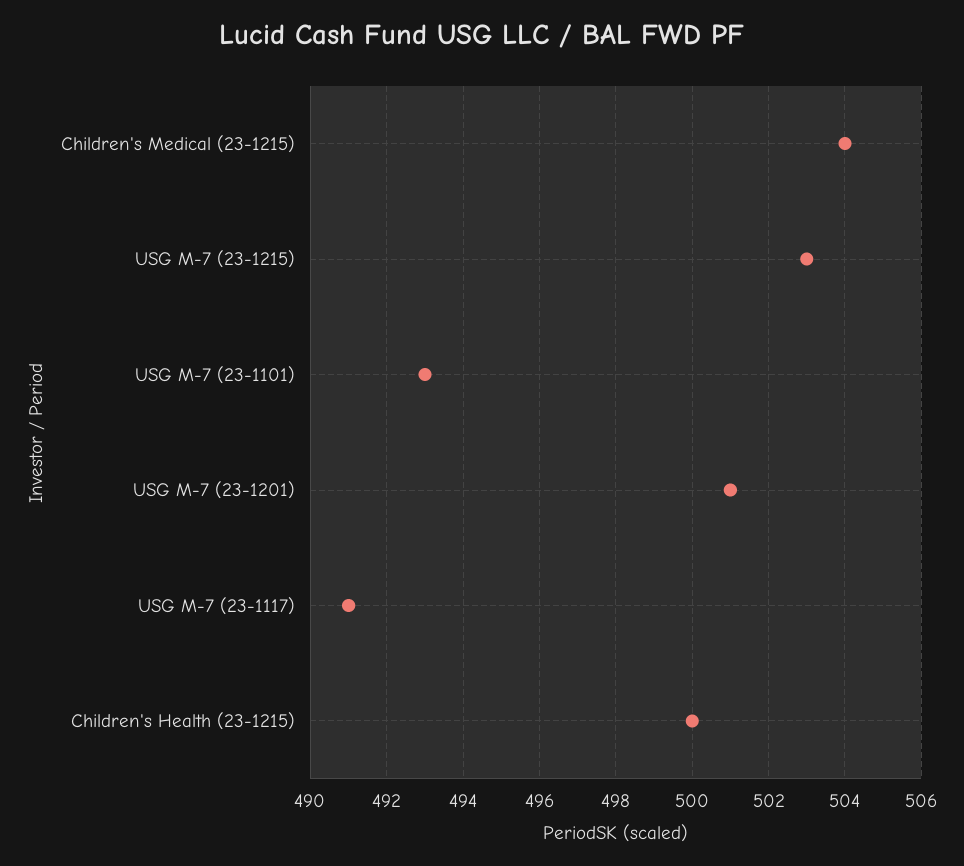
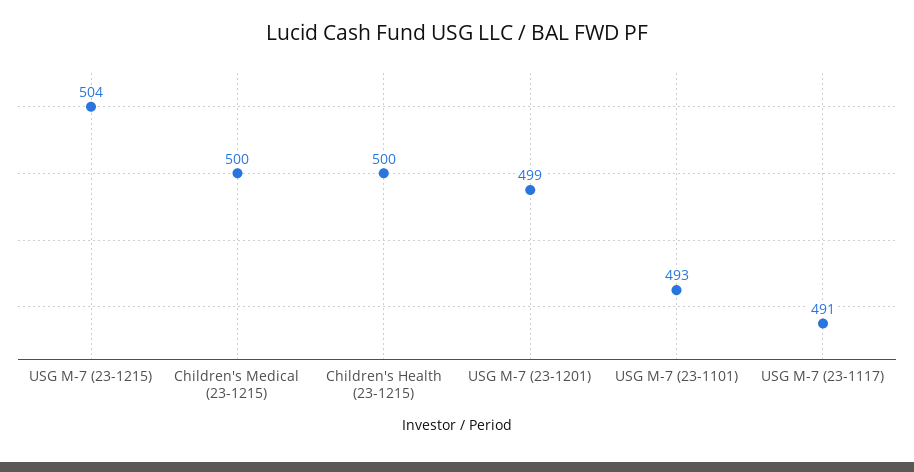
Children's Medical (23-1215): 504 -> 500
USG M-7 (23-1215): 503 -> 504
USG M-7 (23-1201): 501 -> 499

